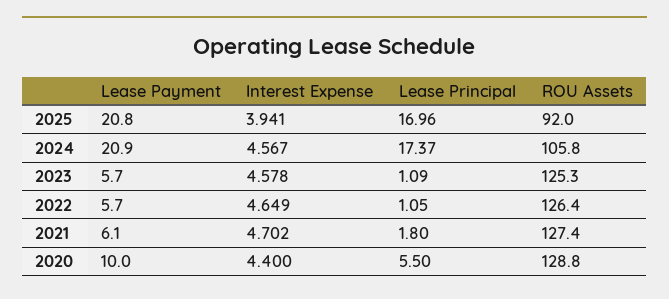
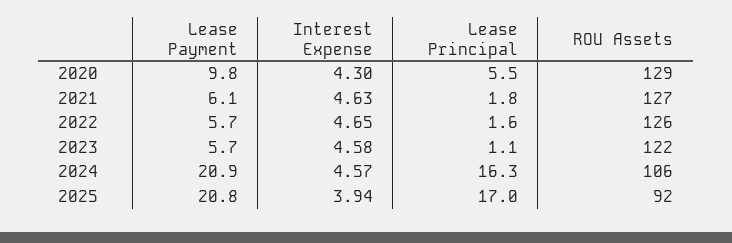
Lease Principal, 2024: 17.37 -> 16.3
ROU Assets, 2023: 125.3 -> 122
Lease Principal, 2022: 1.05 -> 1.6
Interest Expense, 2021: 4.702 -> 4.63
Lease Payment, 2020: 10 -> 9.8
Interest Expense, 2020: 4.4 -> 4.3

